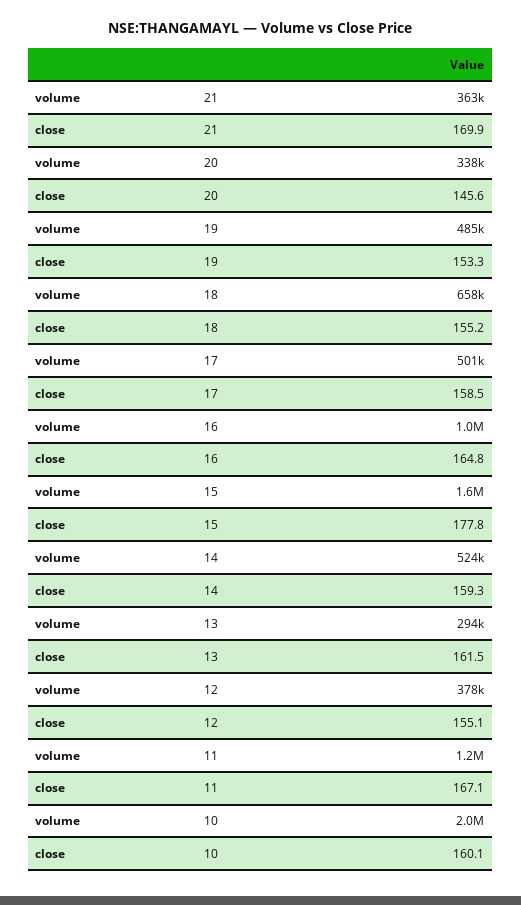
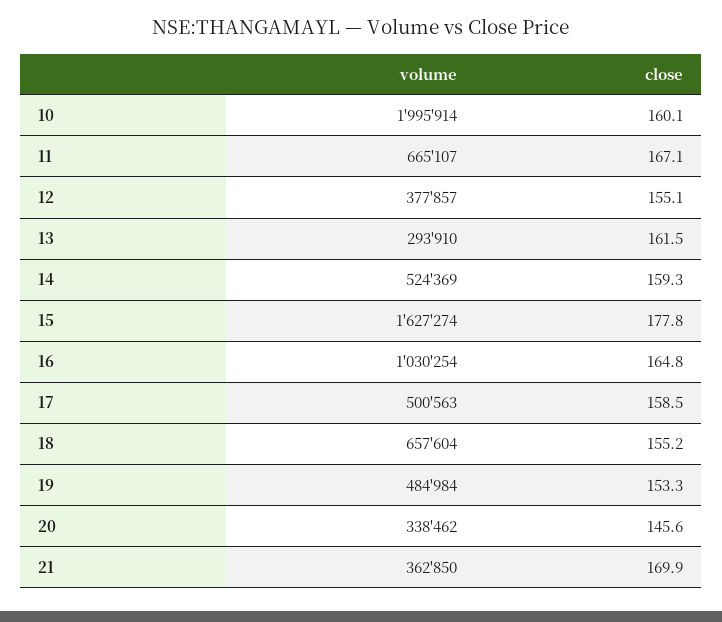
volume, 11: 1200000 -> 665107

